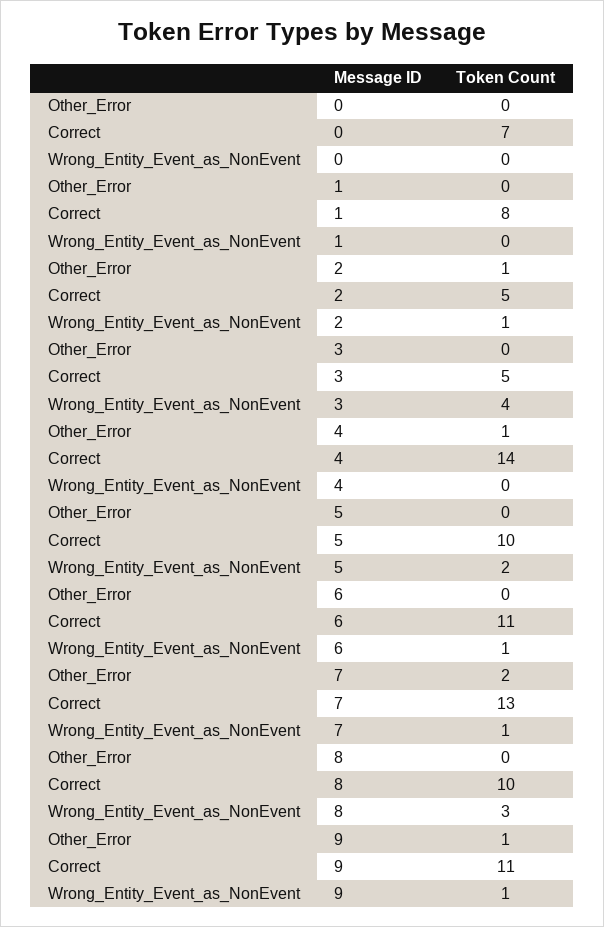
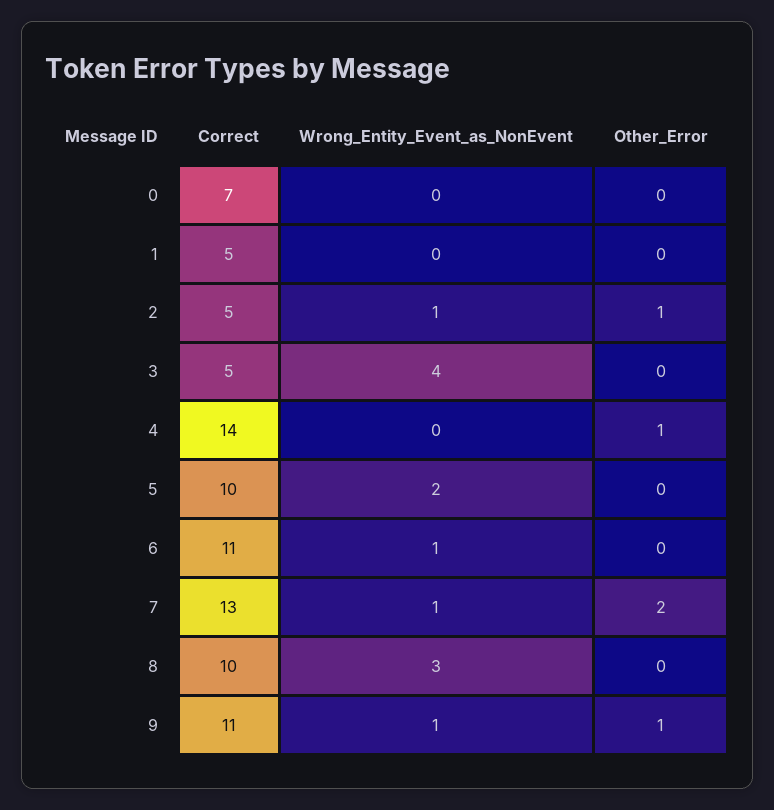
Correct, 1: 8 -> 5

